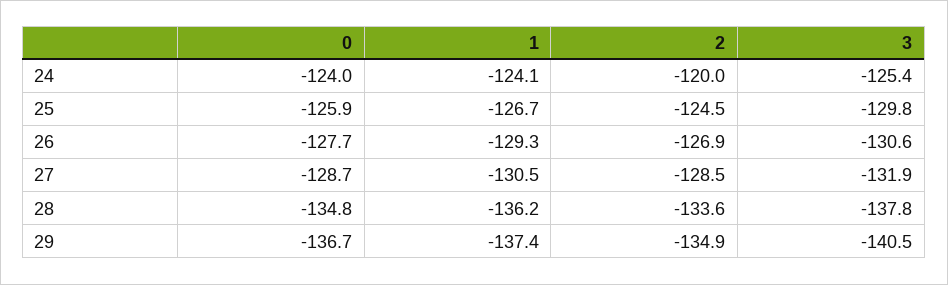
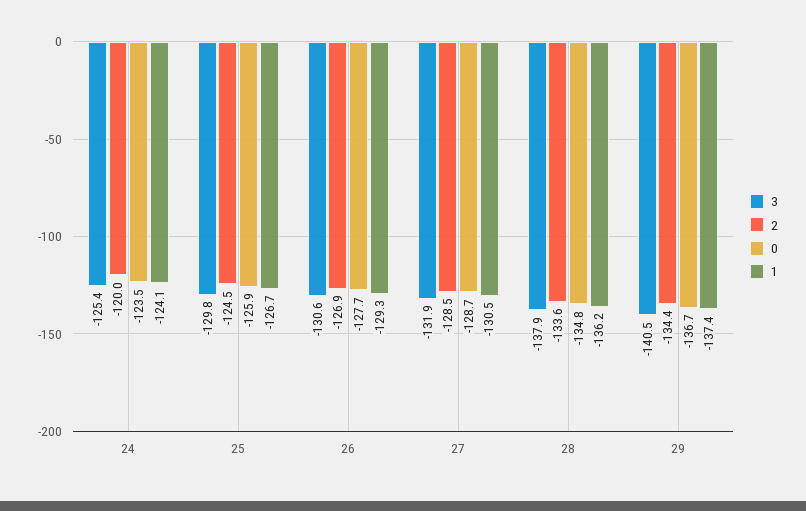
0, 24: -124 -> -123.5
3, 28: -137.8 -> -137.9
2, 29: -134.9 -> -134.4

